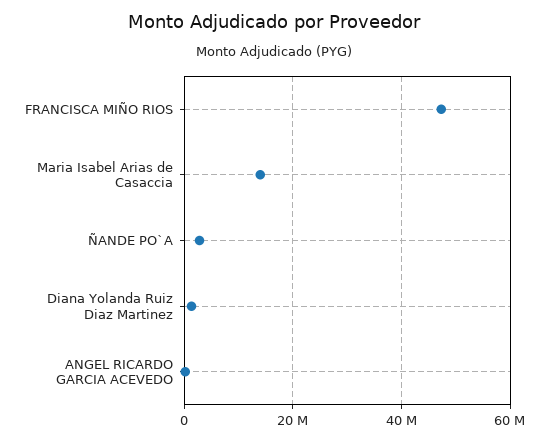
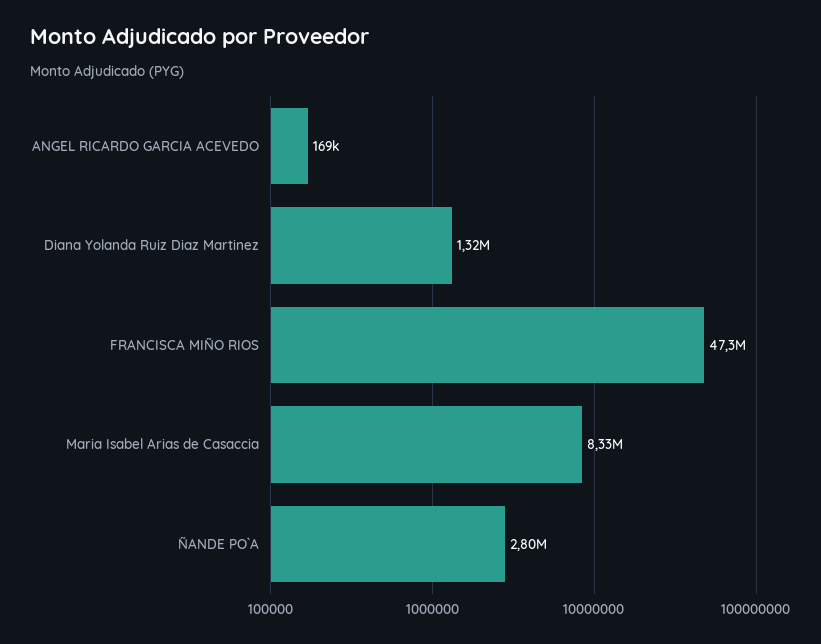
Maria Isabel Arias de Casaccia: 14000000 -> 8330000

